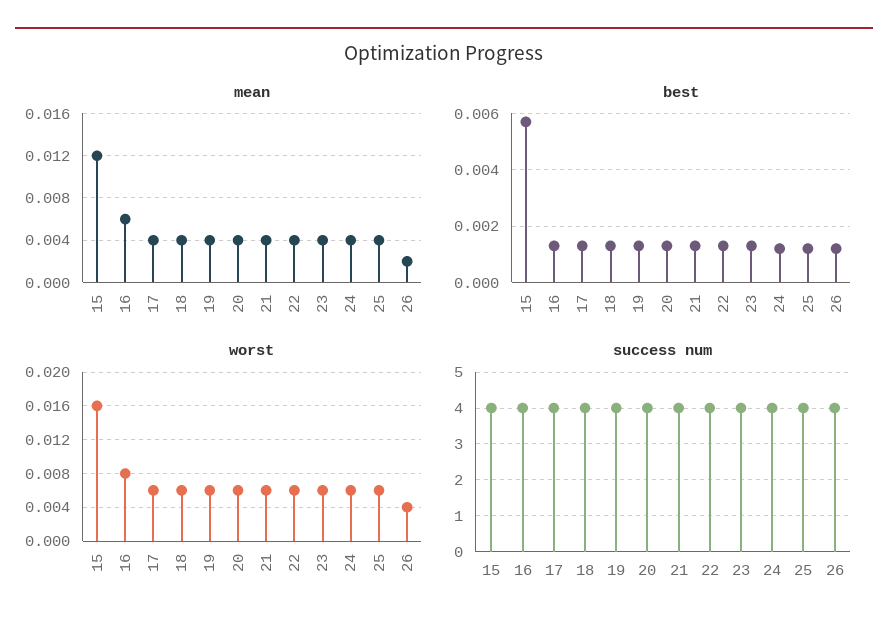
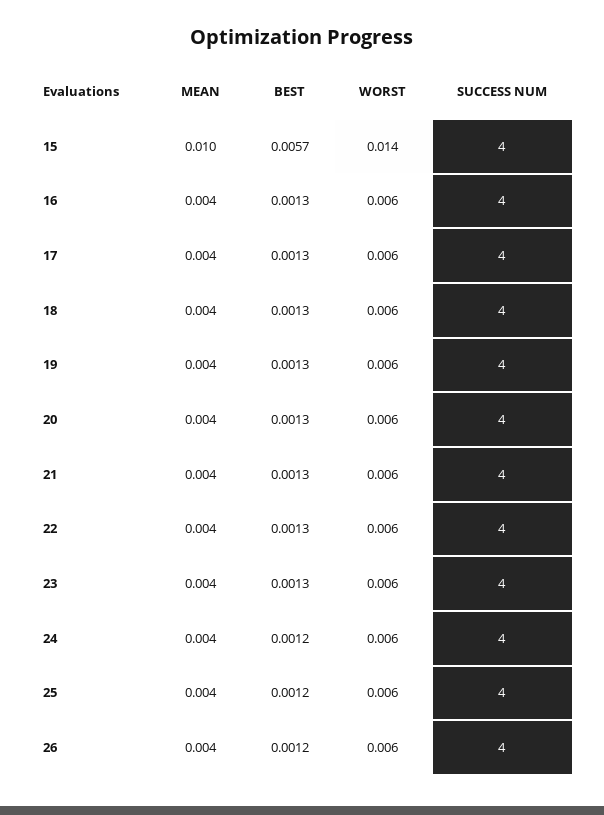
mean, 15: 0.012 -> 0.01
mean, 16: 0.006 -> 0.004
mean, 26: 0.002 -> 0.004
worst, 15: 0.016 -> 0.014
worst, 16: 0.008 -> 0.006
worst, 26: 0.004 -> 0.006

